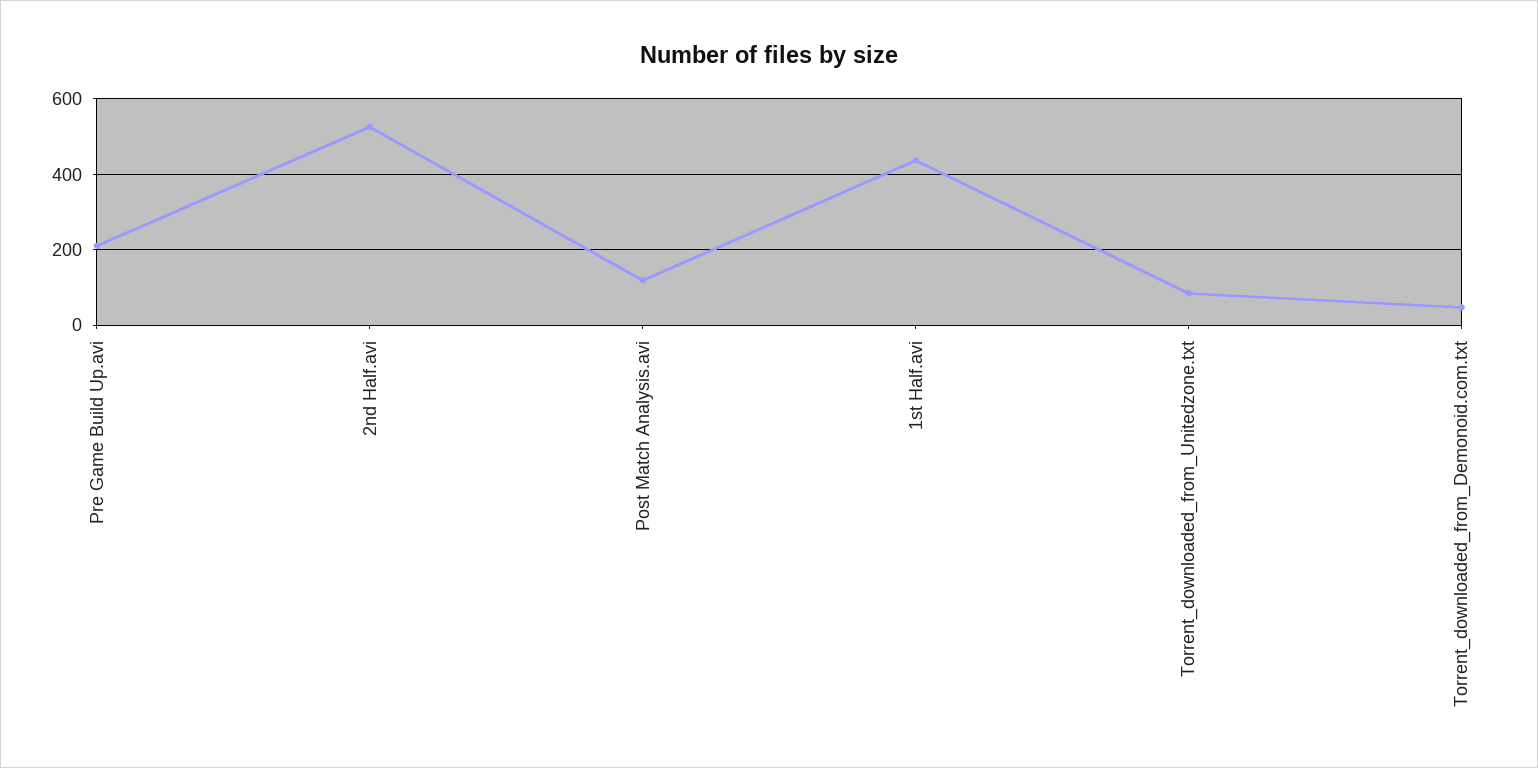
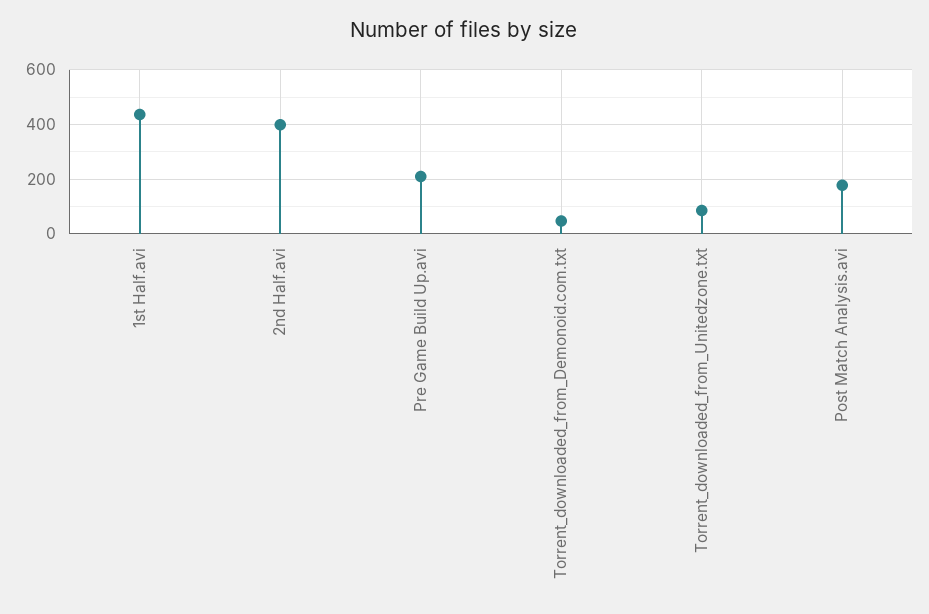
2nd Half.avi: 520 -> 400
Post Match Analysis.avi: 120 -> 175

